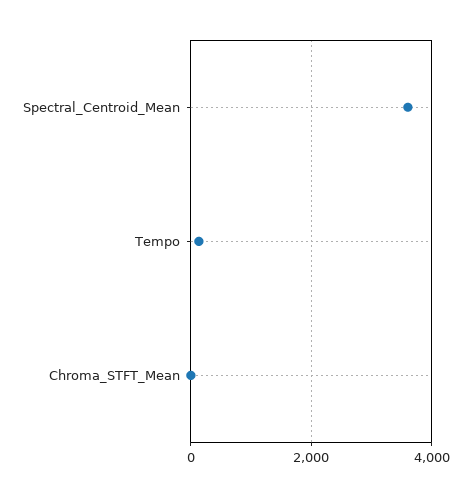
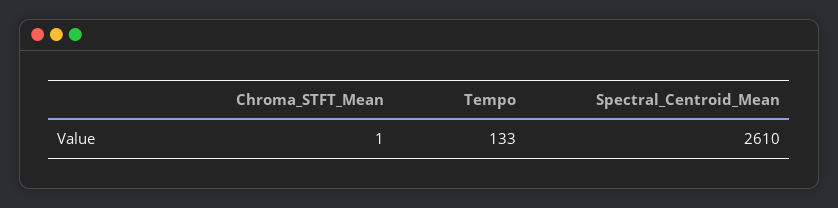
Spectral_Centroid_Mean: 3600 -> 2610

